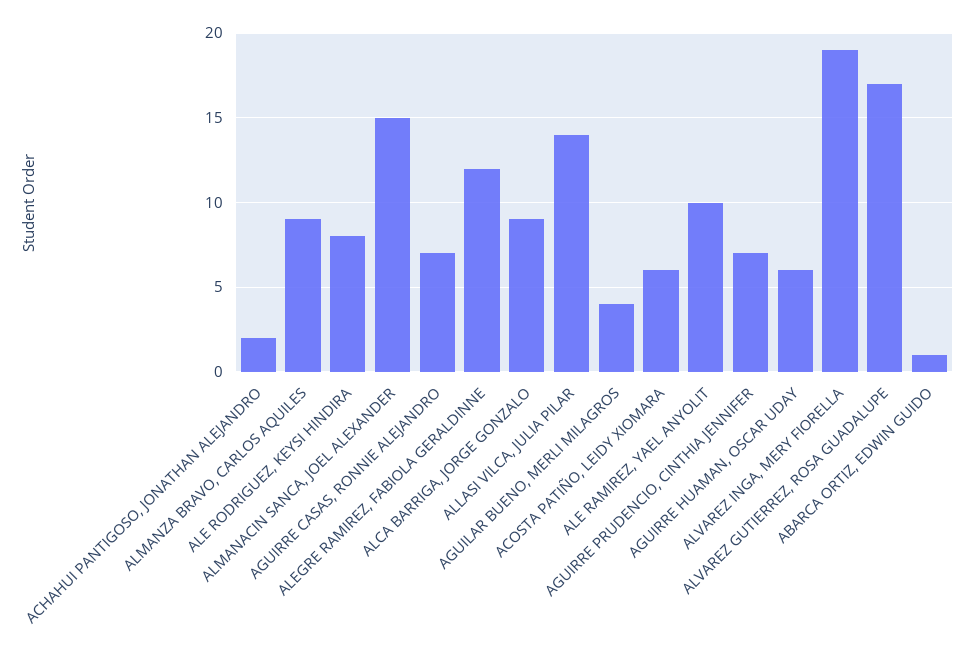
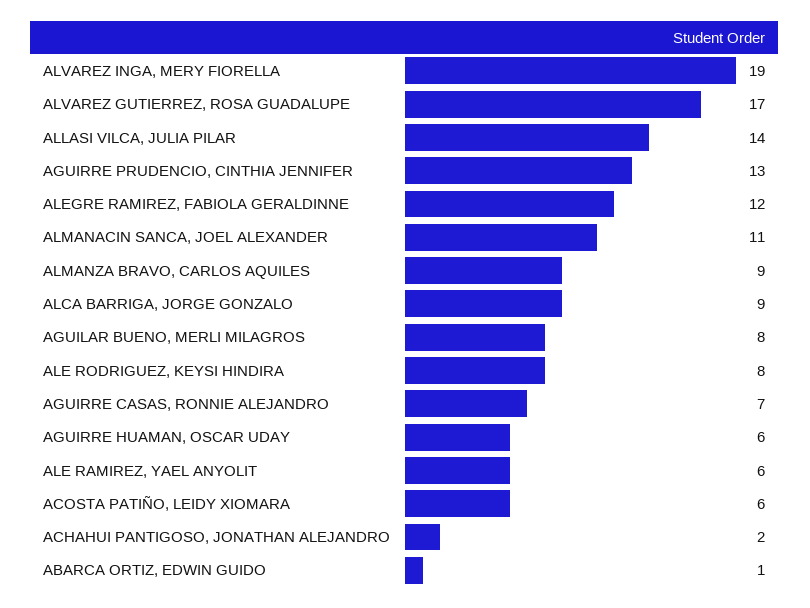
ALMANACIN SANCA, JOEL ALEXANDER: 15 -> 11
AGUILAR BUENO, MERLI MILAGROS: 4 -> 8
ALE RAMIREZ, YAEL ANYOLIT: 10 -> 6
AGUIRRE PRUDENCIO, CINTHIA JENNIFER: 7 -> 13

